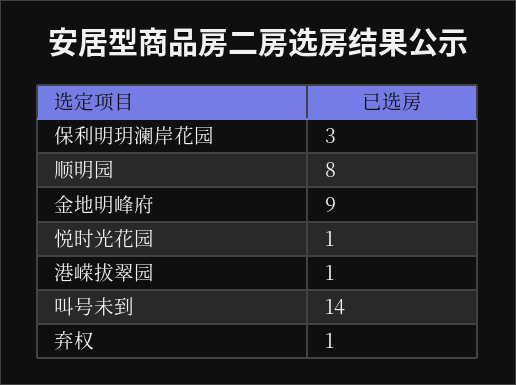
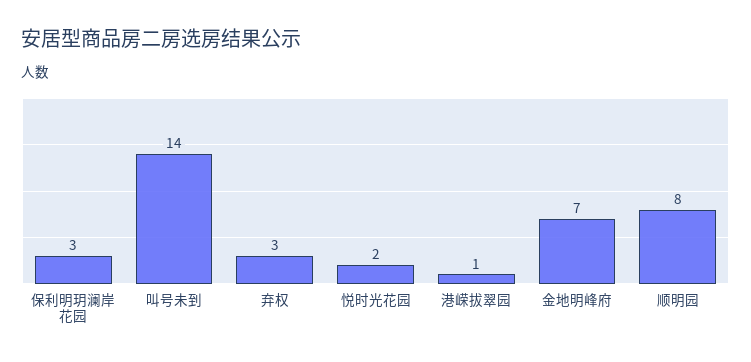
金地明峰府: 9 -> 7
悦时光花园: 1 -> 2
弃权: 1 -> 3

